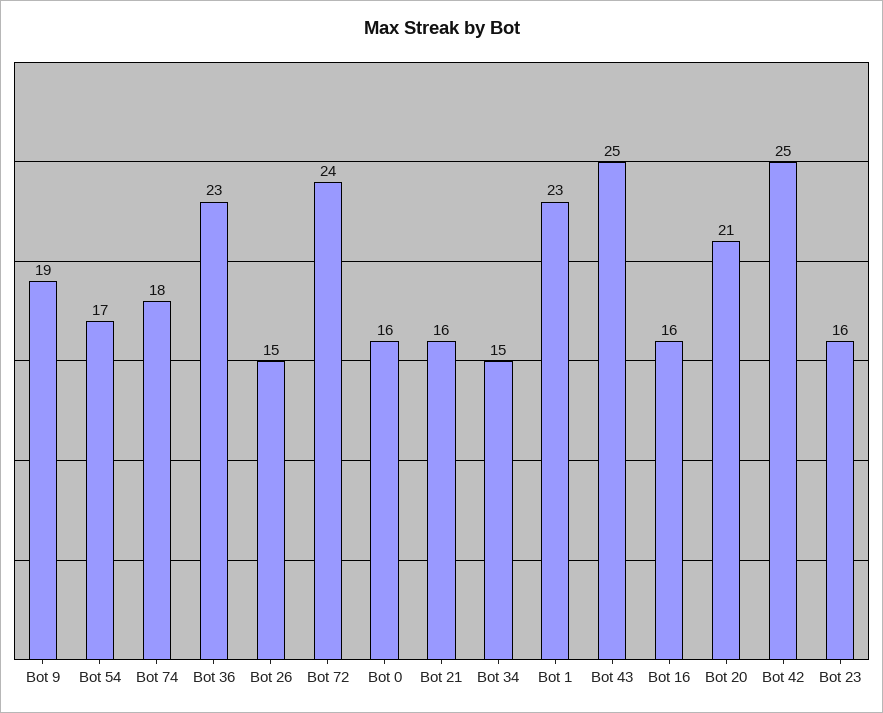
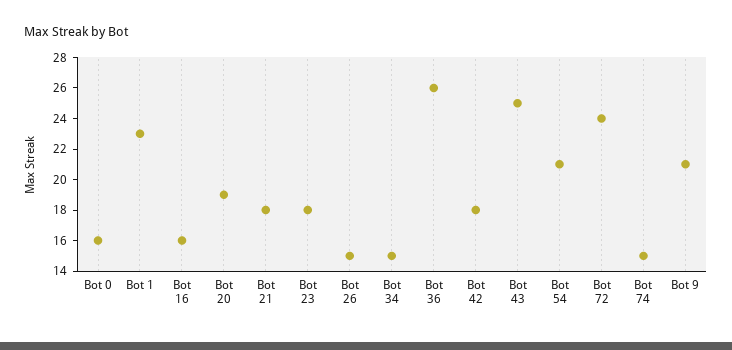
Bot 9: 19 -> 21
Bot 54: 17 -> 21
Bot 74: 18 -> 15
Bot 36: 23 -> 26
Bot 21: 16 -> 18
Bot 20: 21 -> 19
Bot 42: 25 -> 18
Bot 23: 16 -> 18

